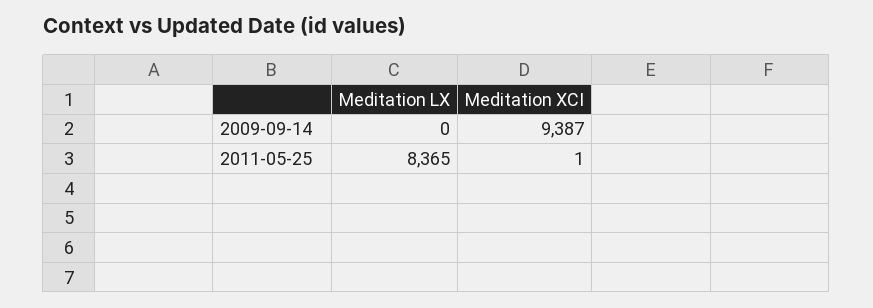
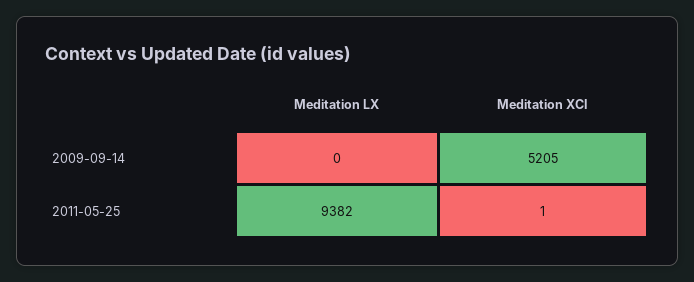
Meditation XCI, 2009-09-14: 9387 -> 5205
Meditation LX, 2011-05-25: 8365 -> 9382

